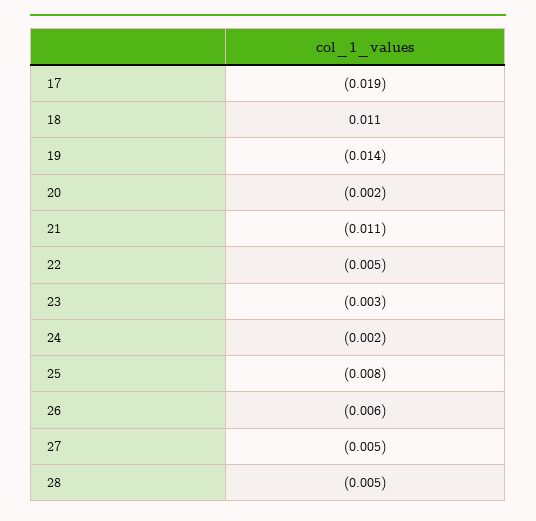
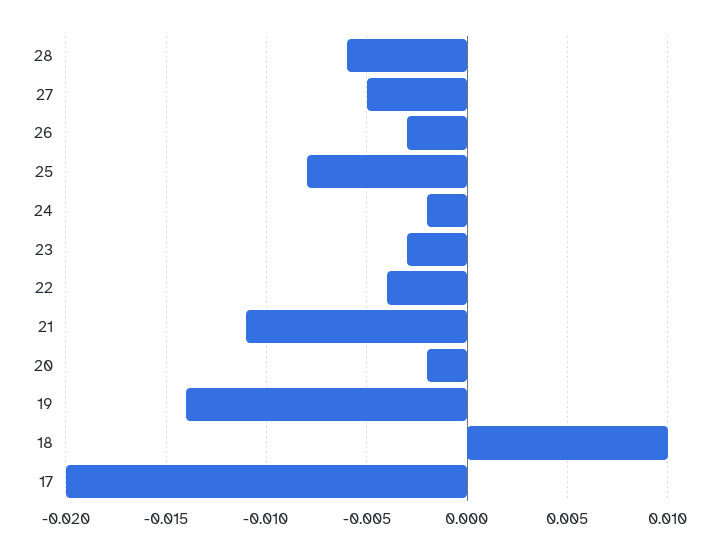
17: -0.019 -> -0.02
18: 0.011 -> 0.01
22: -0.005 -> -0.004
26: -0.006 -> -0.003
28: -0.005 -> -0.006

